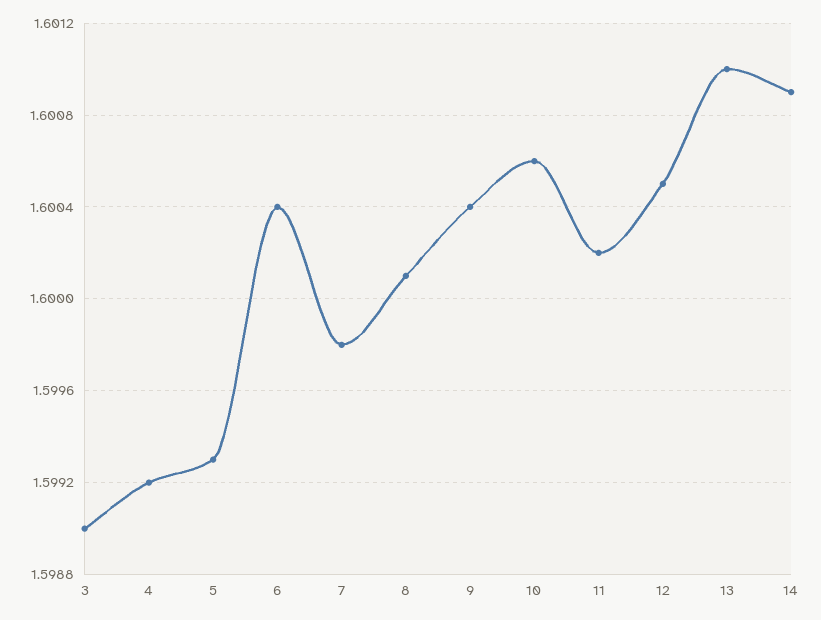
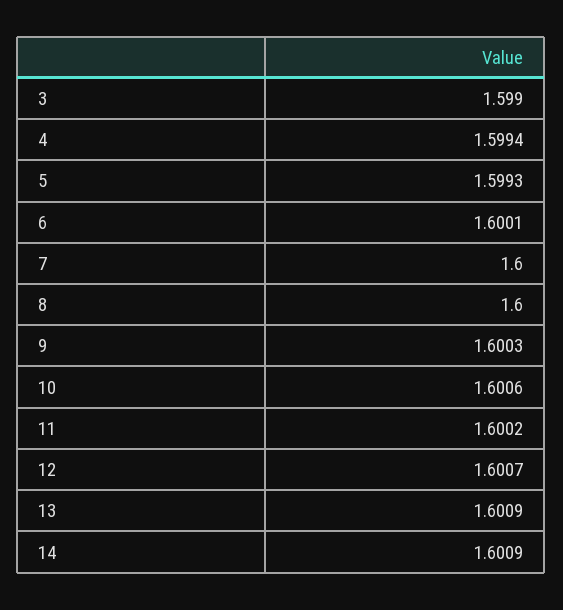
4: 1.5992 -> 1.5994
6: 1.6004 -> 1.6001
7: 1.5998 -> 1.6
8: 1.6001 -> 1.6
9: 1.6004 -> 1.6003
12: 1.6005 -> 1.6007
13: 1.601 -> 1.6009

